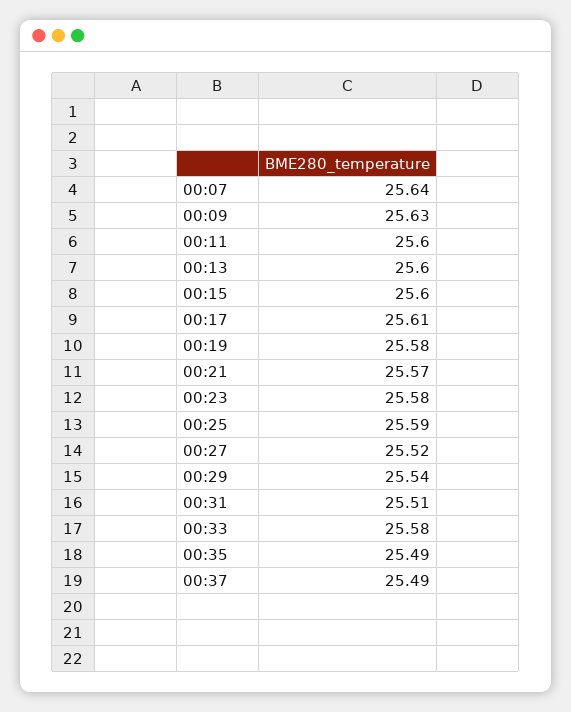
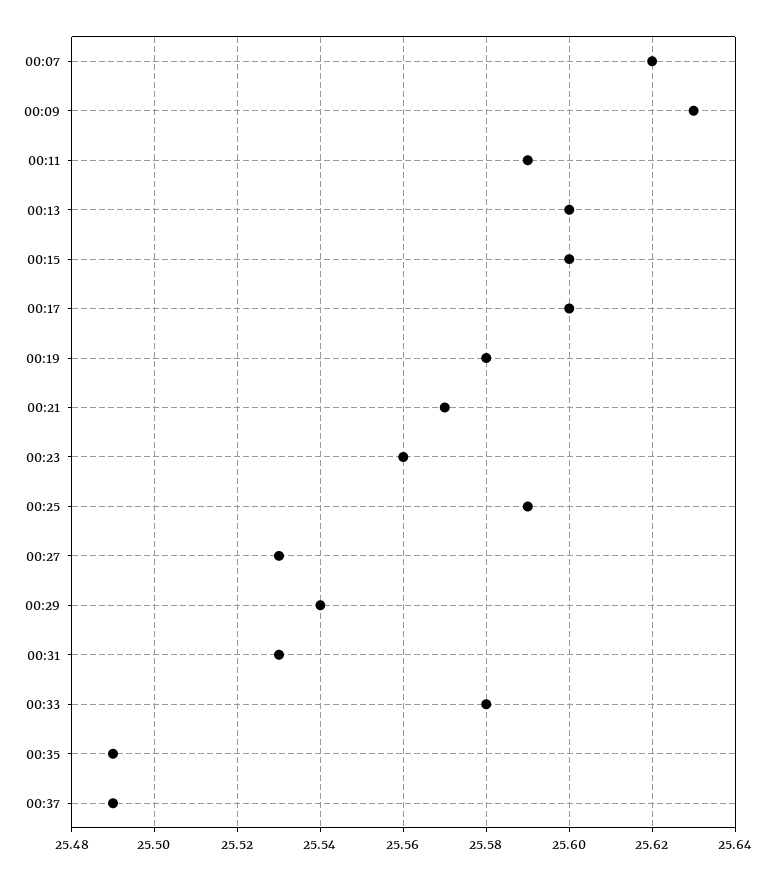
00:07: 25.64 -> 25.62
00:11: 25.6 -> 25.59
00:17: 25.61 -> 25.6
00:23: 25.58 -> 25.56
00:27: 25.52 -> 25.53
00:31: 25.51 -> 25.53

